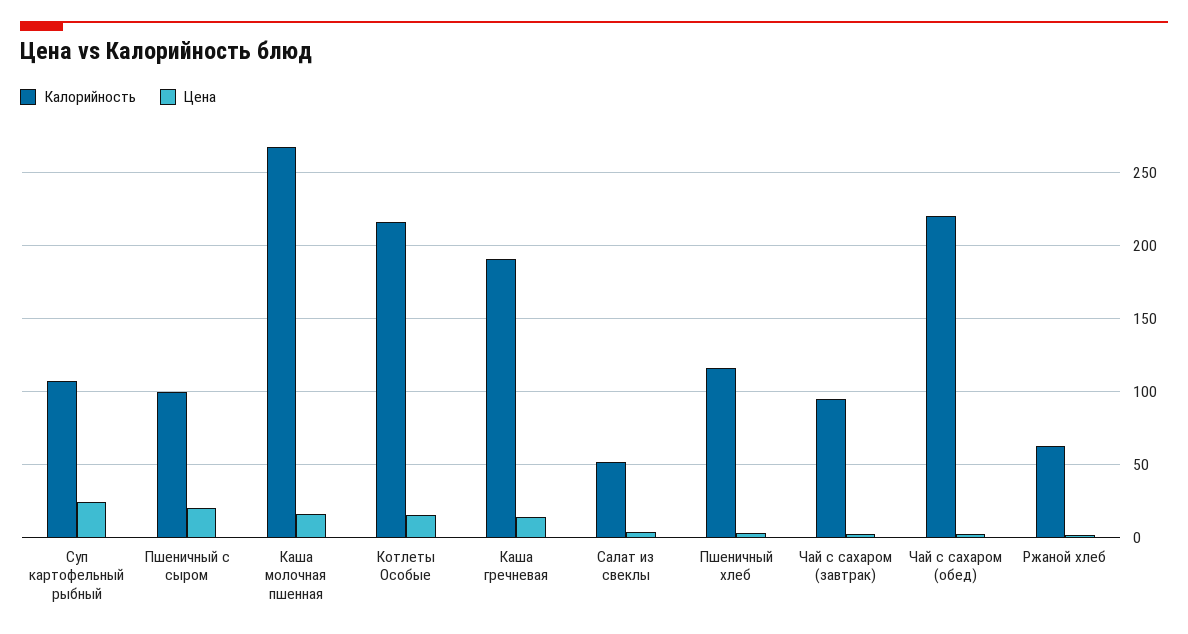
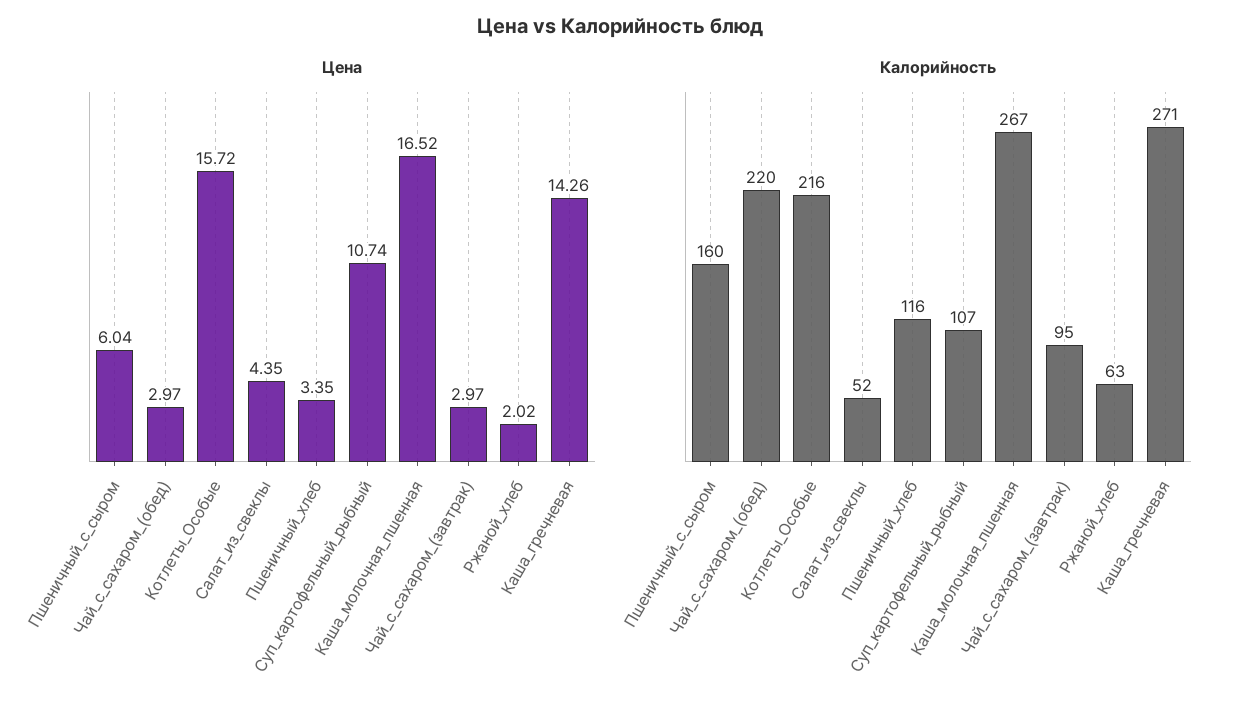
Цена, Суп картофельный рыбный: 25 -> 10.74
Калорийность, Пшеничный с сыром: 100 -> 160
Цена, Пшеничный с сыром: 20 -> 6.04
Калорийность, Каша гречневая: 190 -> 271

